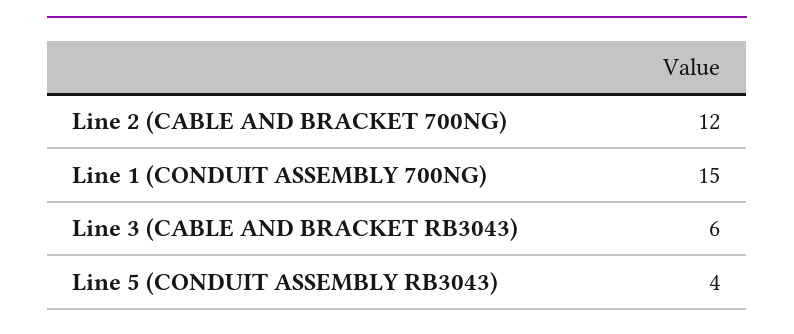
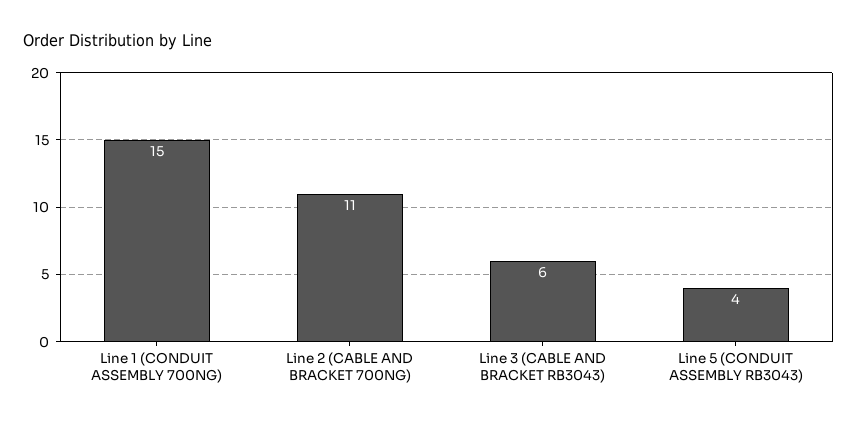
Line 2 (CABLE AND BRACKET 700NG): 12 -> 11

